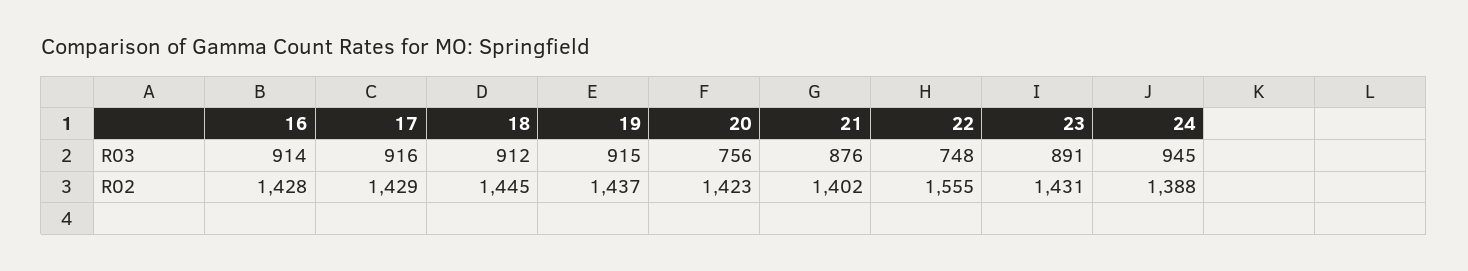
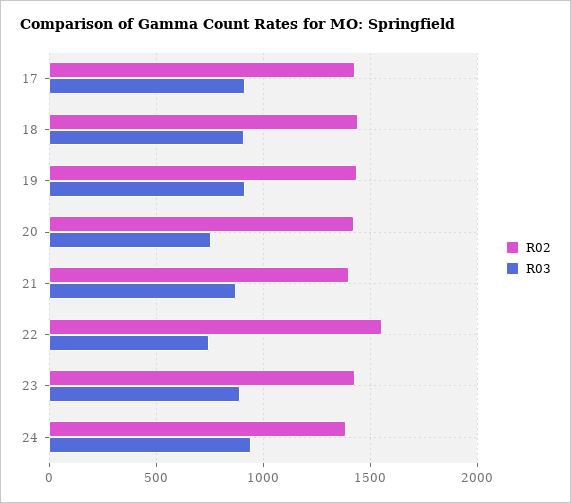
R03, 16: 914 -> none
R02, 16: 1428 -> none

